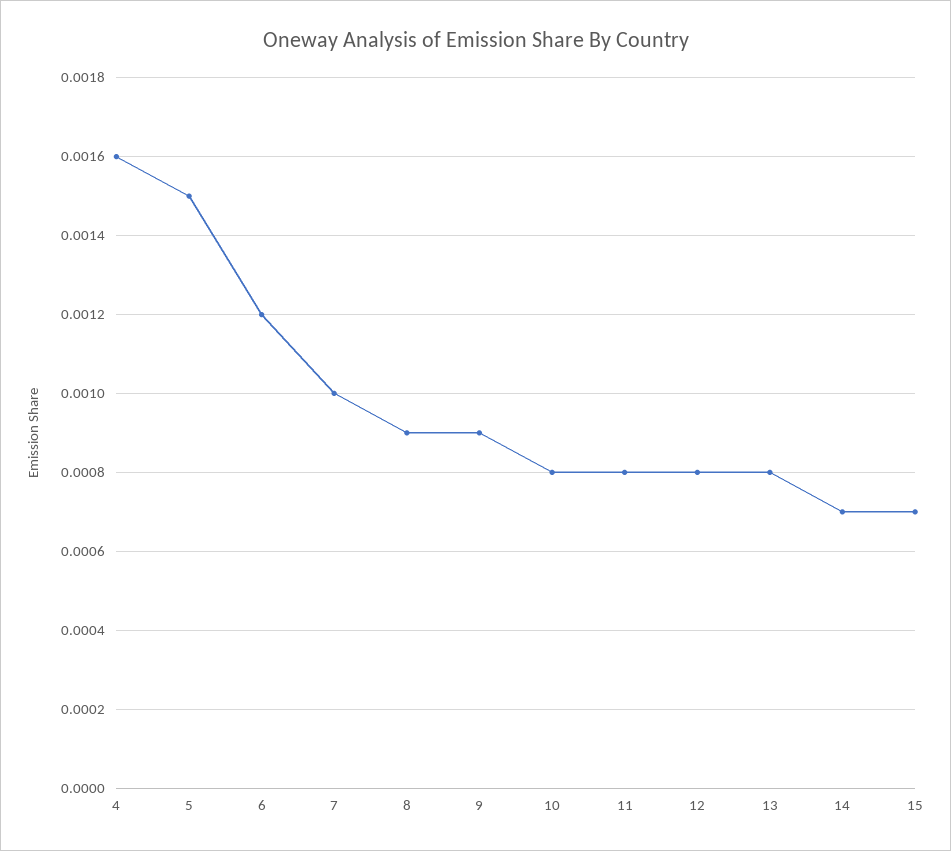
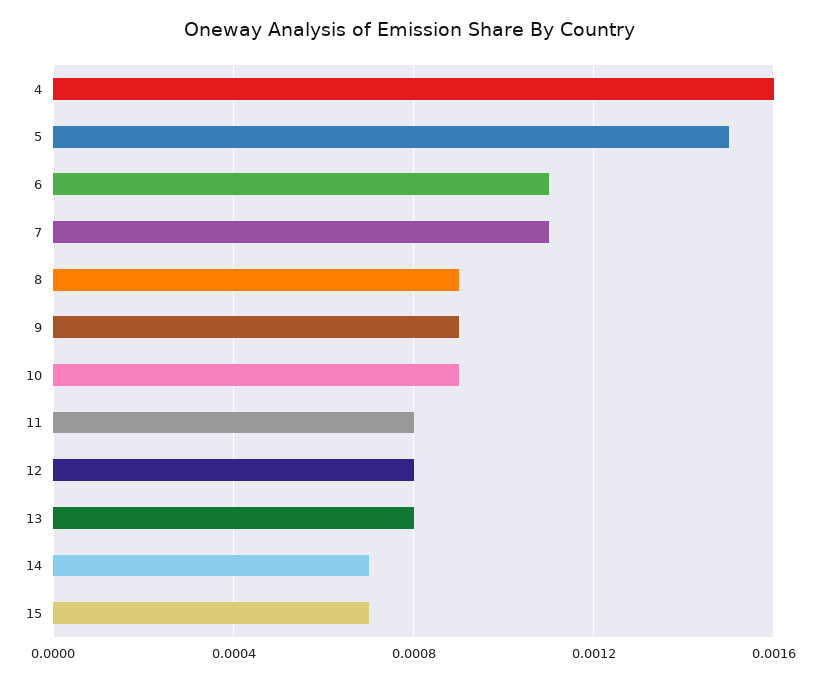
6: 0.0012 -> 0.0011
7: 0.001 -> 0.0011
10: 0.0008 -> 0.0009

